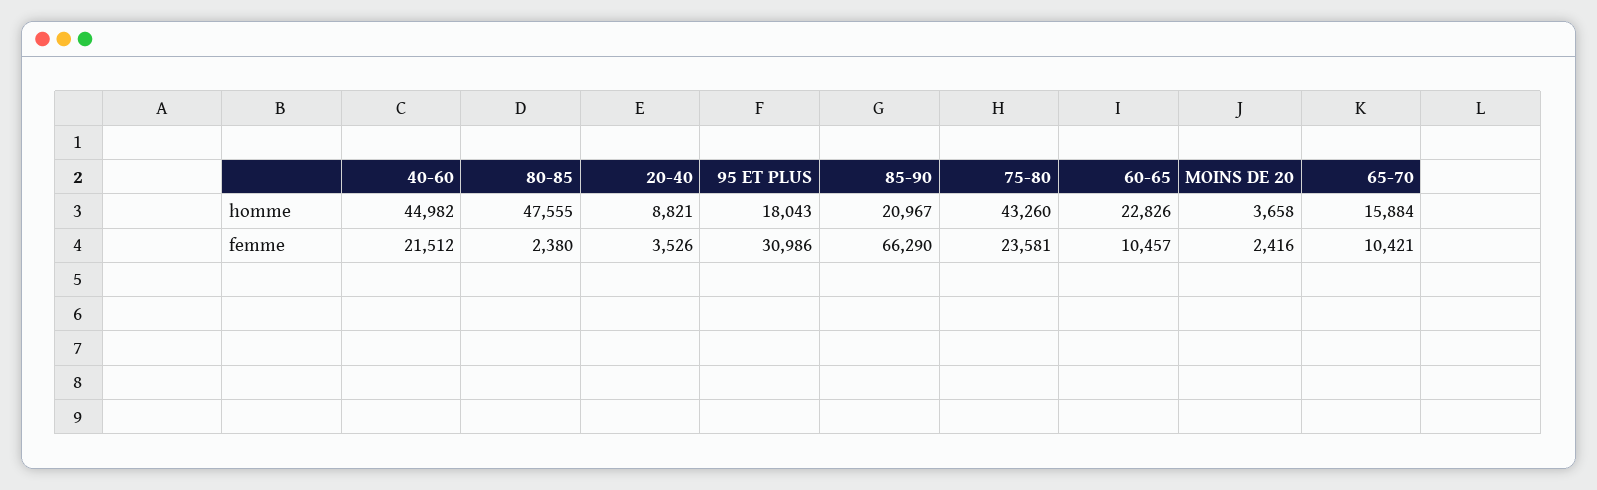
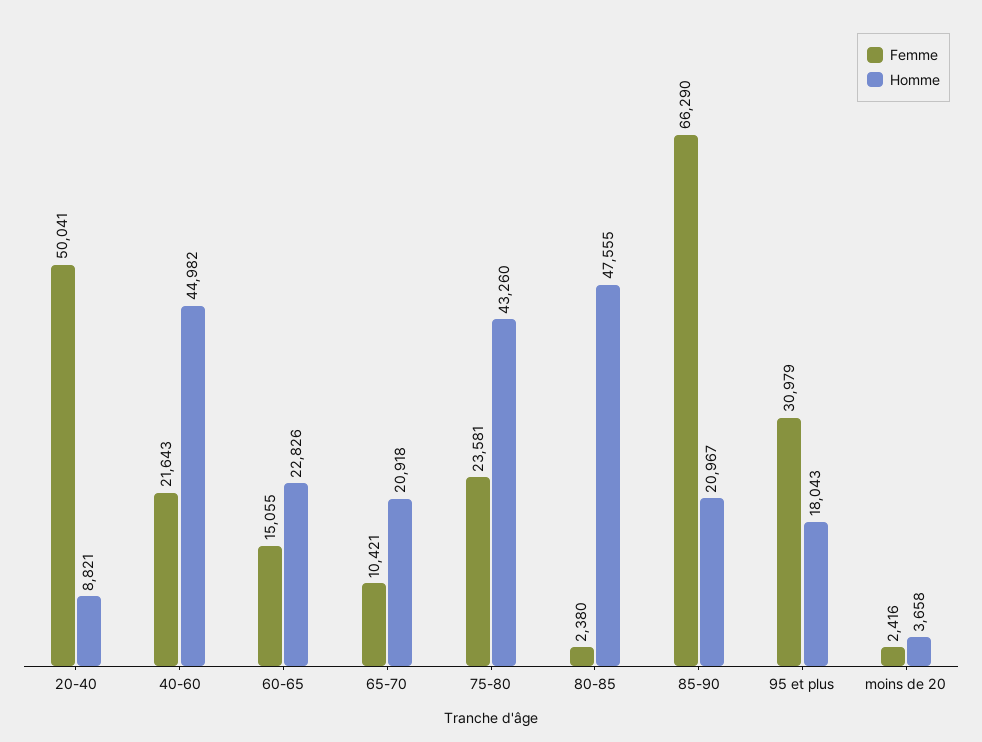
homme, 65-70: 15884 -> 20918
femme, 40-60: 21512 -> 21643
femme, 20-40: 3526 -> 50041
femme, 95 ET PLUS: 30986 -> 30979
femme, 60-65: 10457 -> 15055

